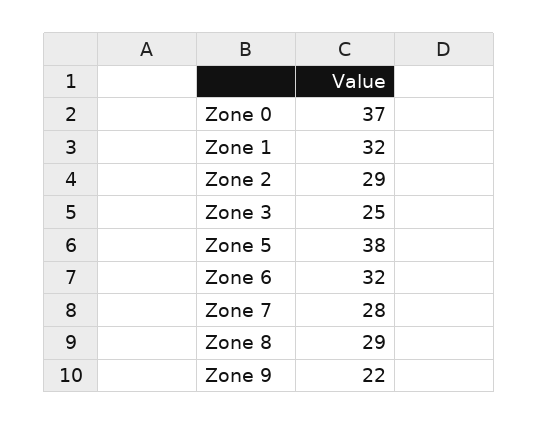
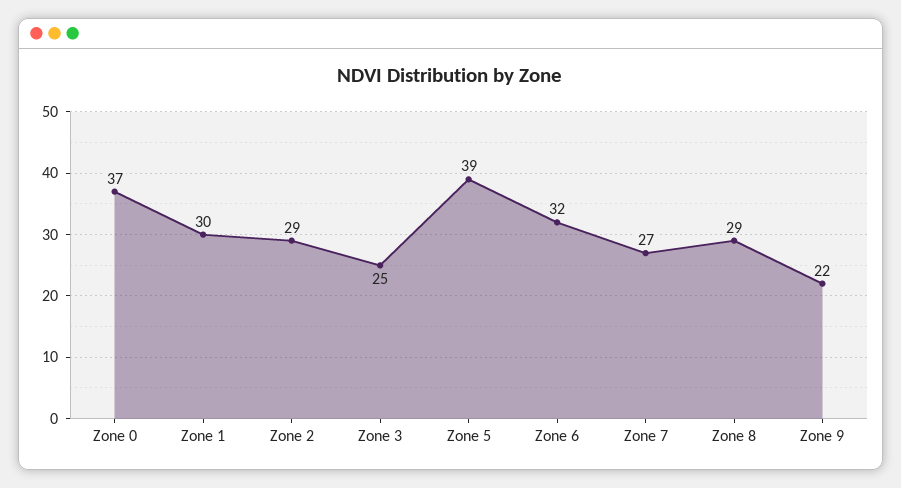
Zone 1: 32 -> 30
Zone 5: 38 -> 39
Zone 7: 28 -> 27

